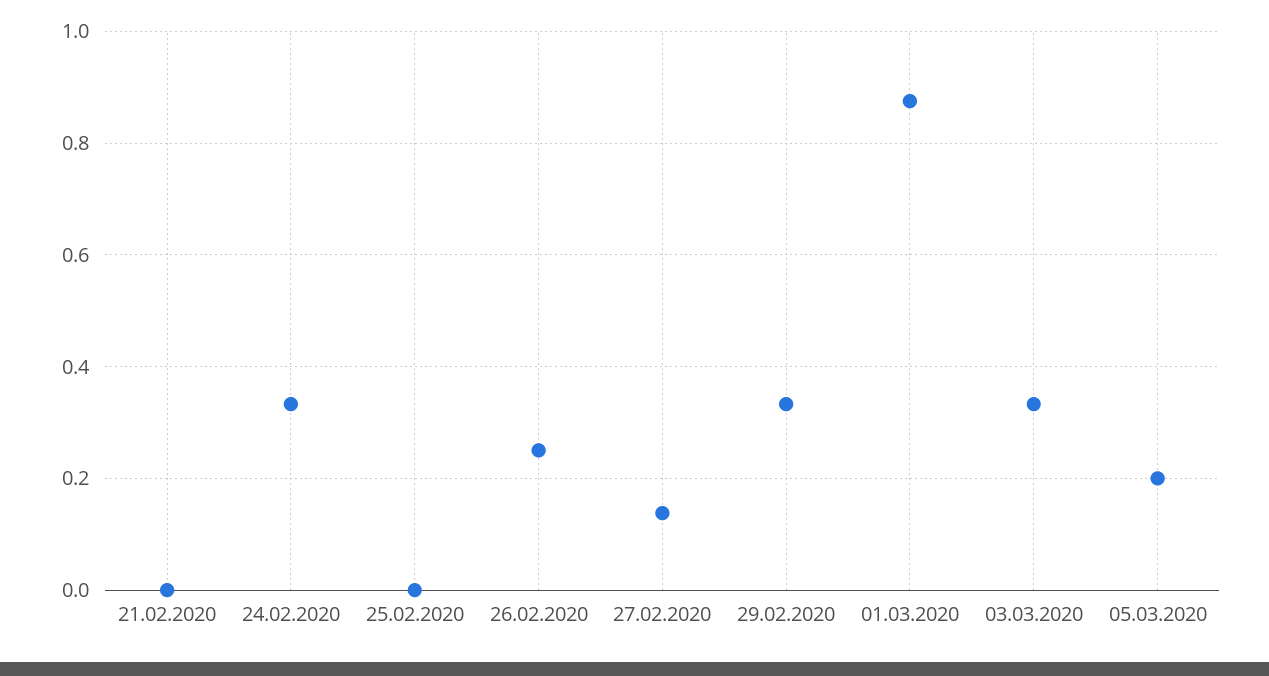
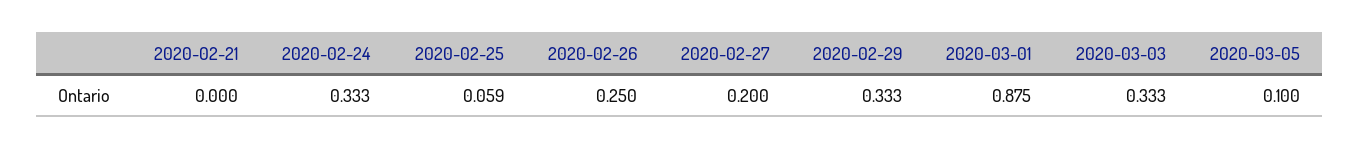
25.02.2020: 0 -> 0.059
27.02.2020: 0.14 -> 0.2
05.03.2020: 0.2 -> 0.1

